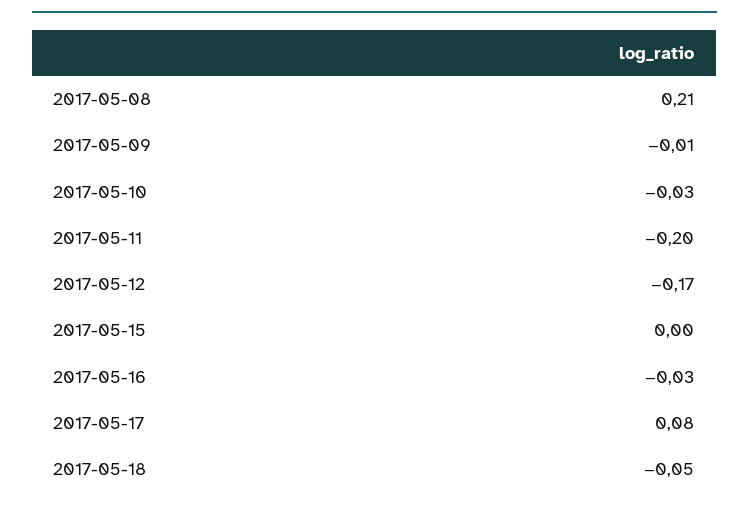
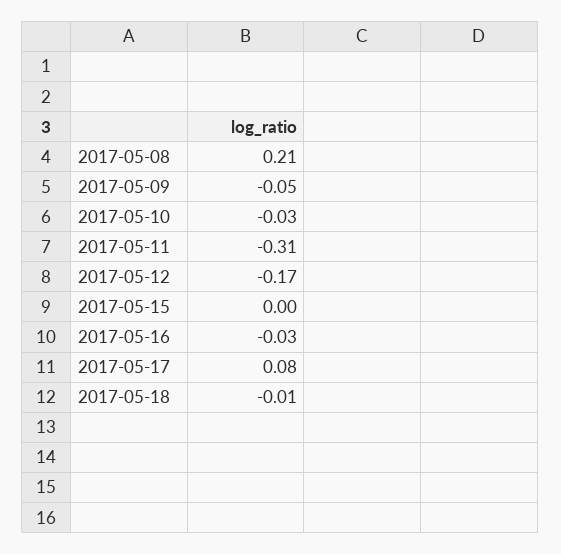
2017-05-09: -0.01 -> -0.05
2017-05-11: -0.2 -> -0.31
2017-05-18: -0.05 -> -0.01

